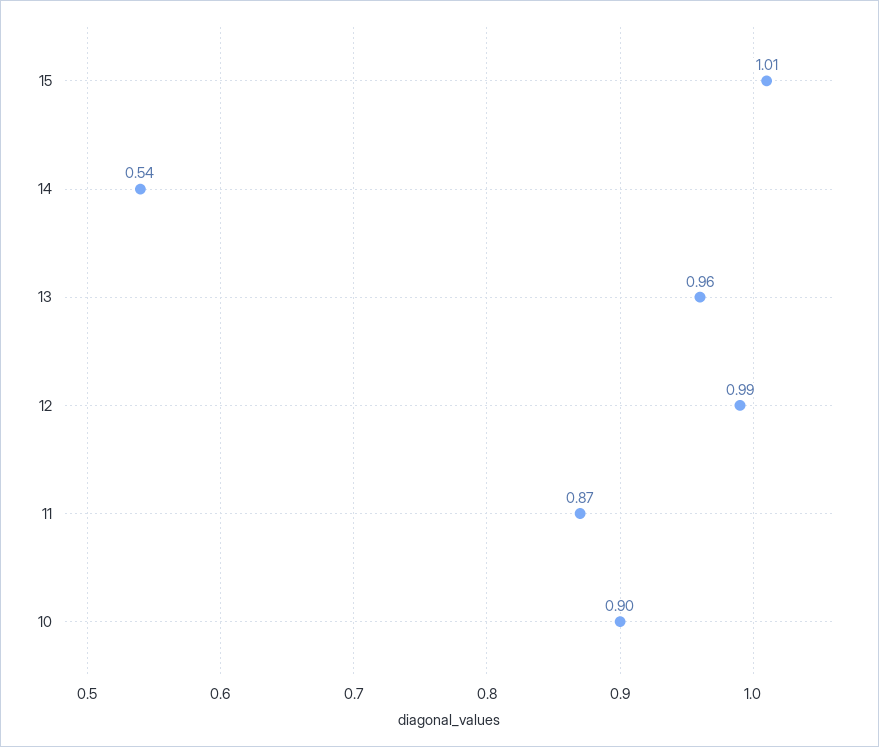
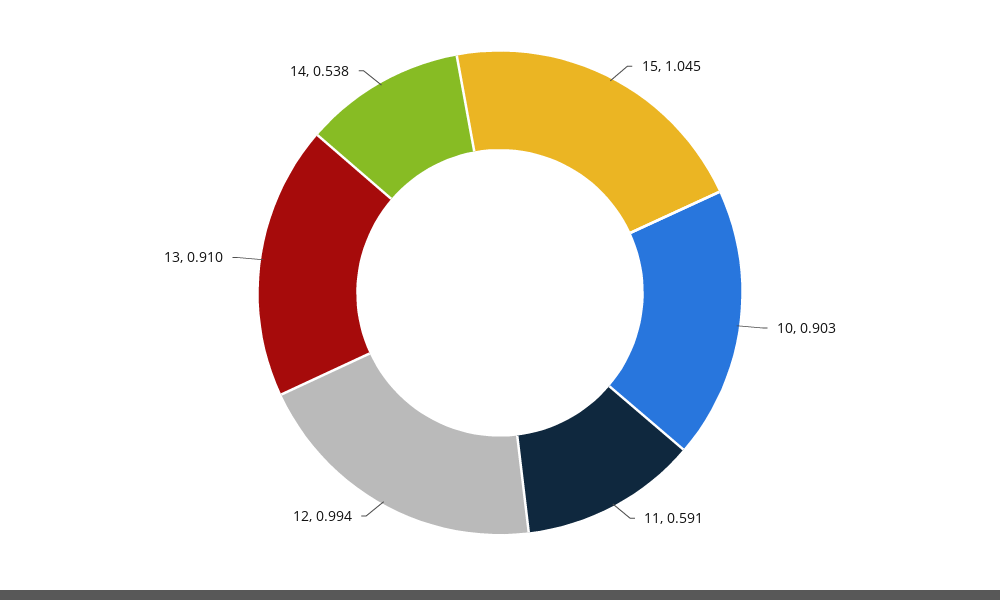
15: 1.01 -> 1.045
13: 0.96 -> 0.91
11: 0.87 -> 0.591

